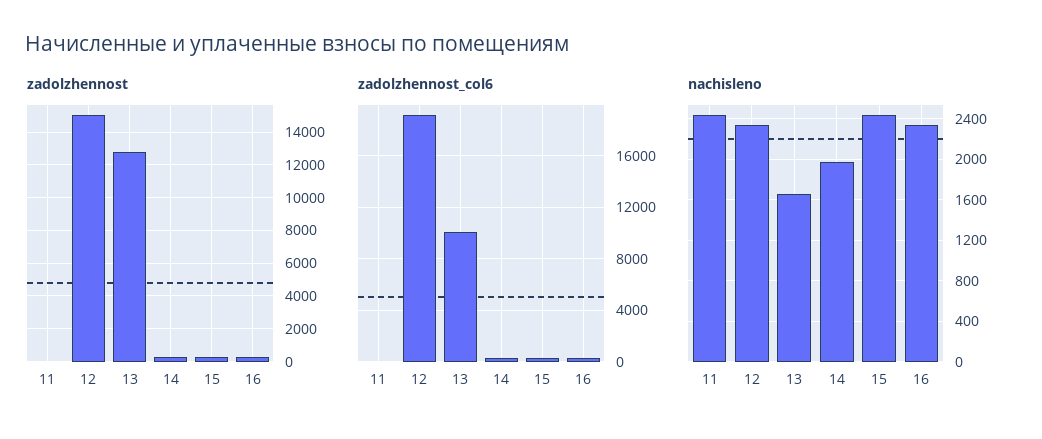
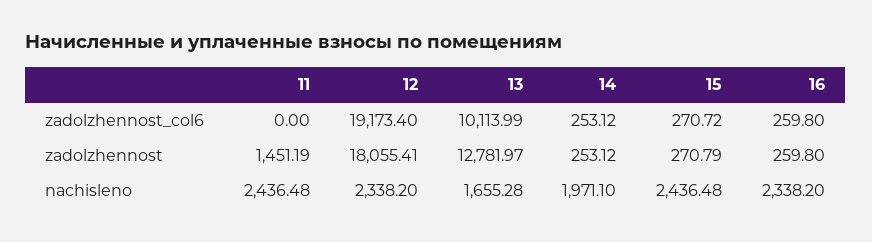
zadolzhennost, 11: 0 -> 1451.19
zadolzhennost, 12: 15000 -> 18055.41

